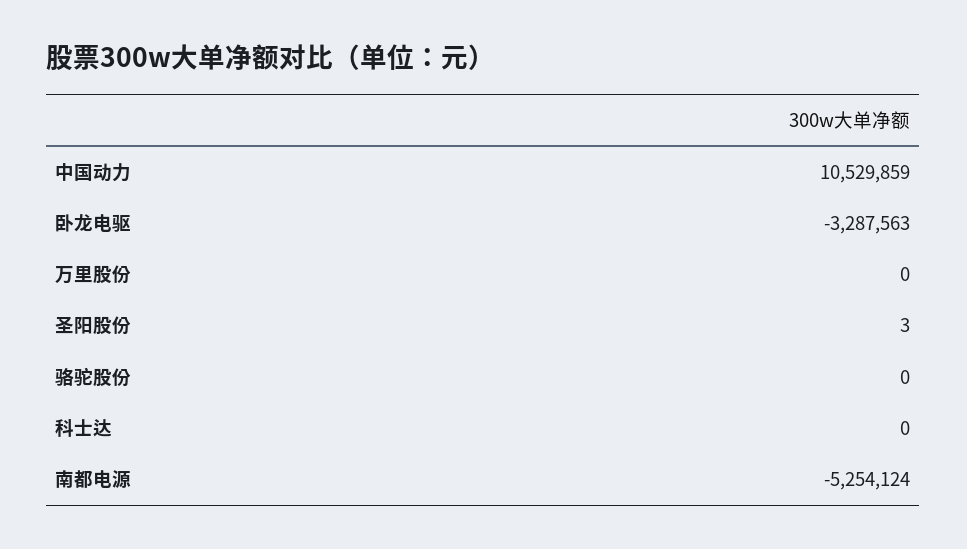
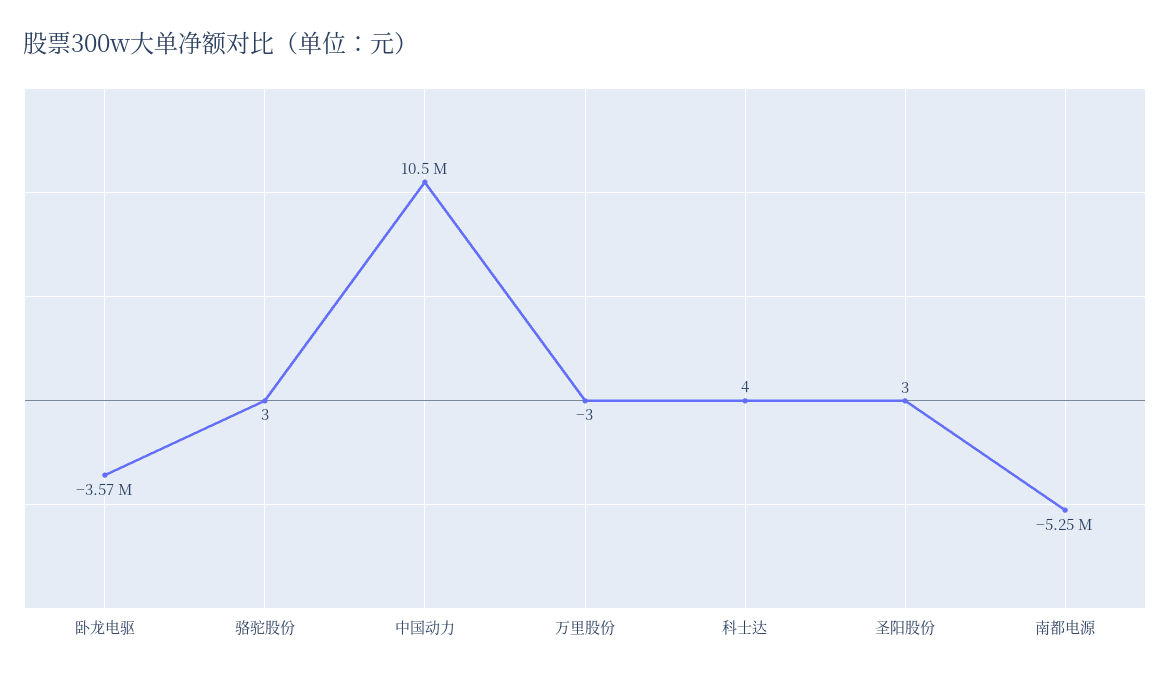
卧龙电驱: -3287563 -> -3570000
万里股份: 0 -> -3
骆驼股份: 0 -> 3
科士达: 0 -> 4

